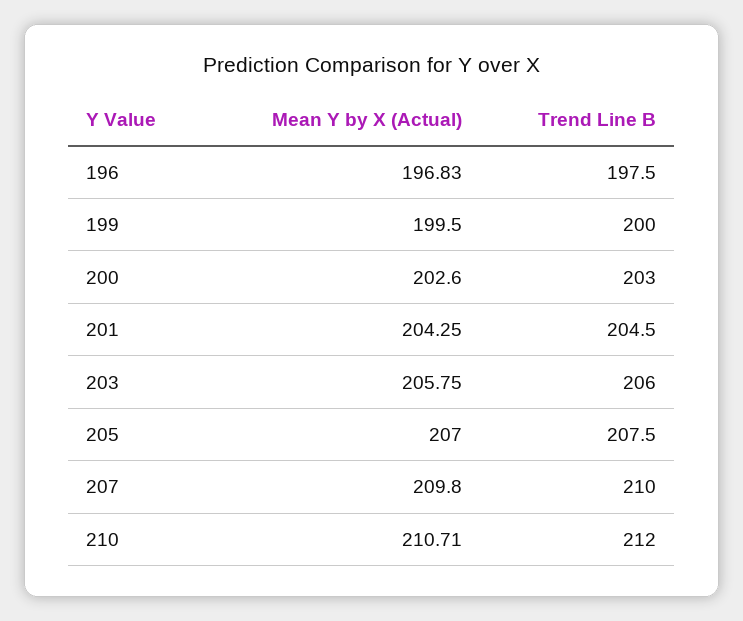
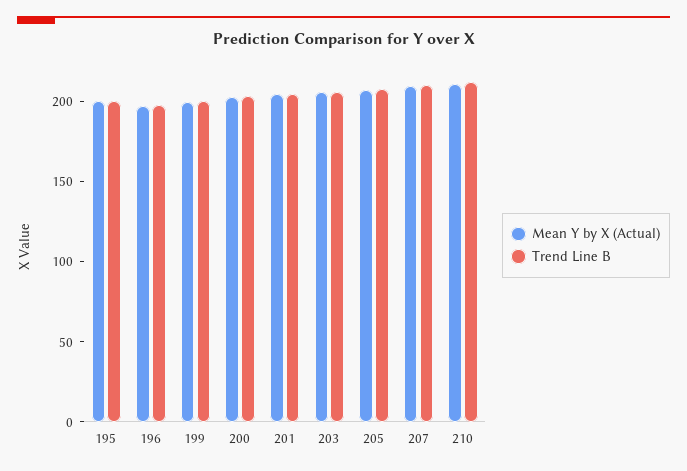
Mean Y by X (Actual), 195: none -> 200
Trend Line B, 195: none -> 200

